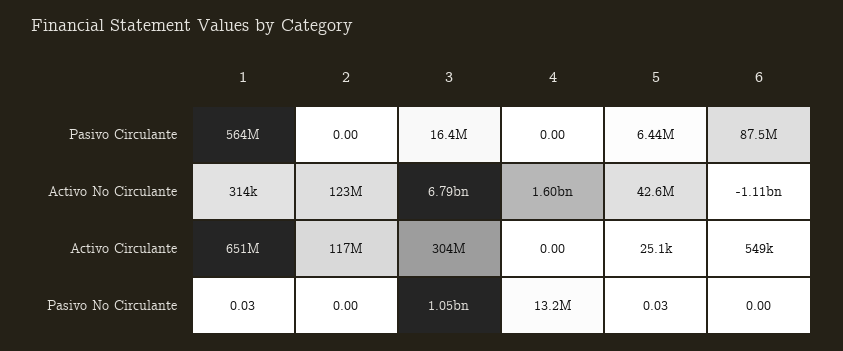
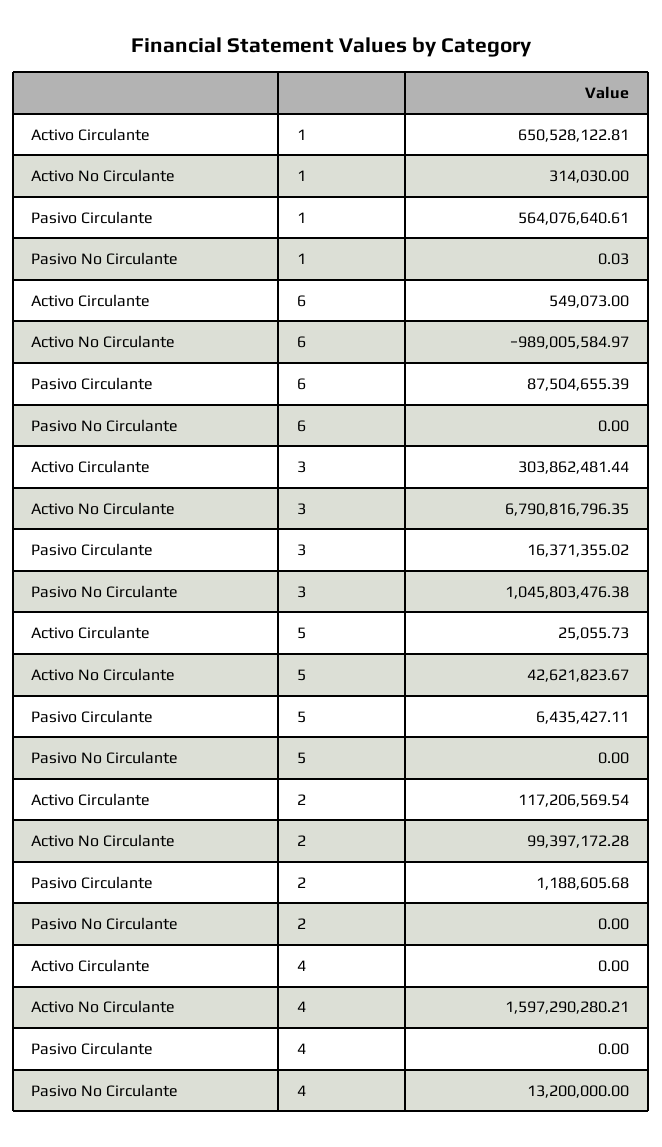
2, Pasivo Circulante: 0 -> 1188605.68
2, Activo No Circulante: 123000000 -> 99397172.28
6, Activo No Circulante: -1110000000 -> -989005584.97
5, Pasivo No Circulante: 0.03 -> 0

